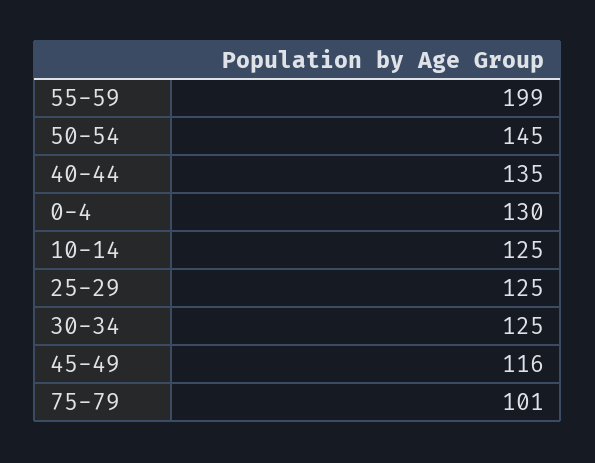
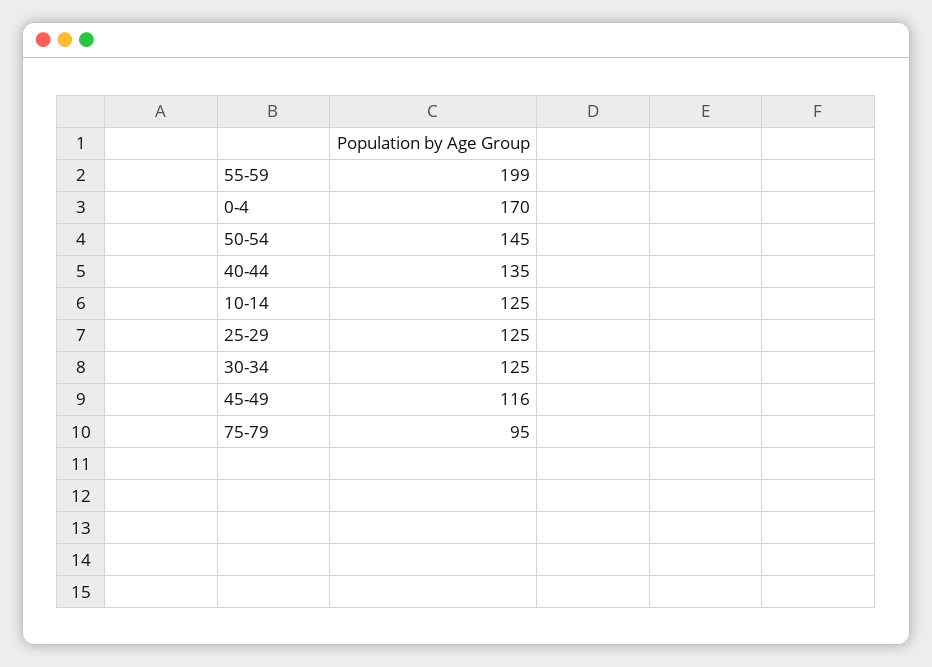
0-4: 130 -> 170
75-79: 101 -> 95

